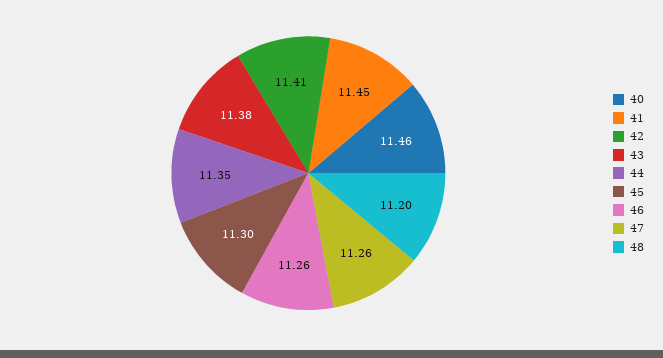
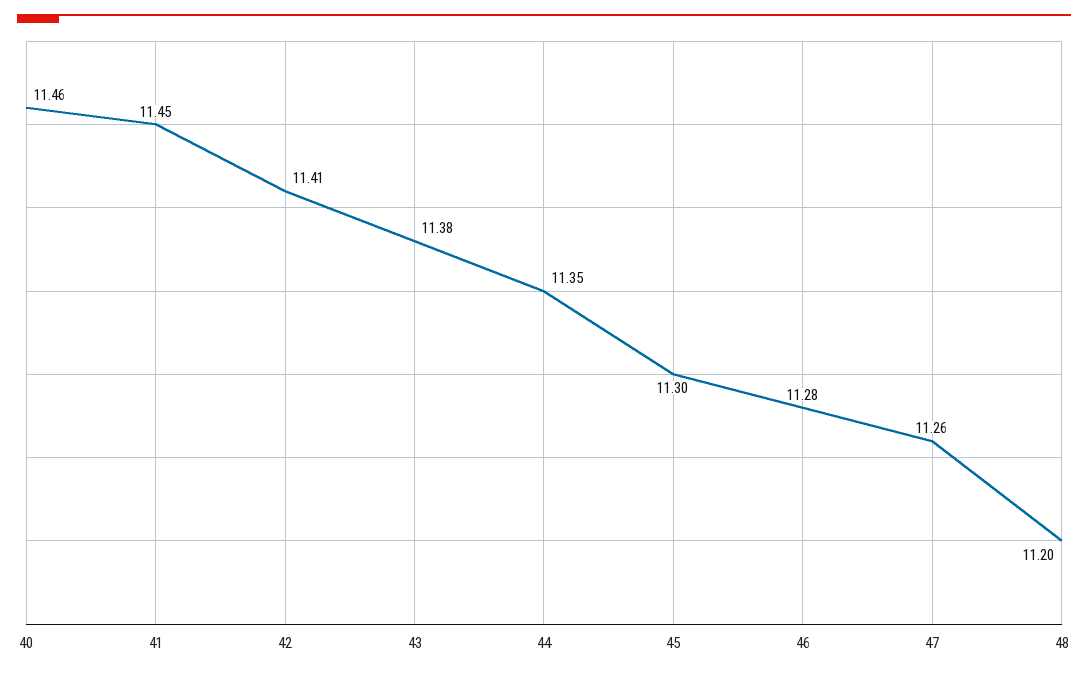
46: 11.26 -> 11.28

